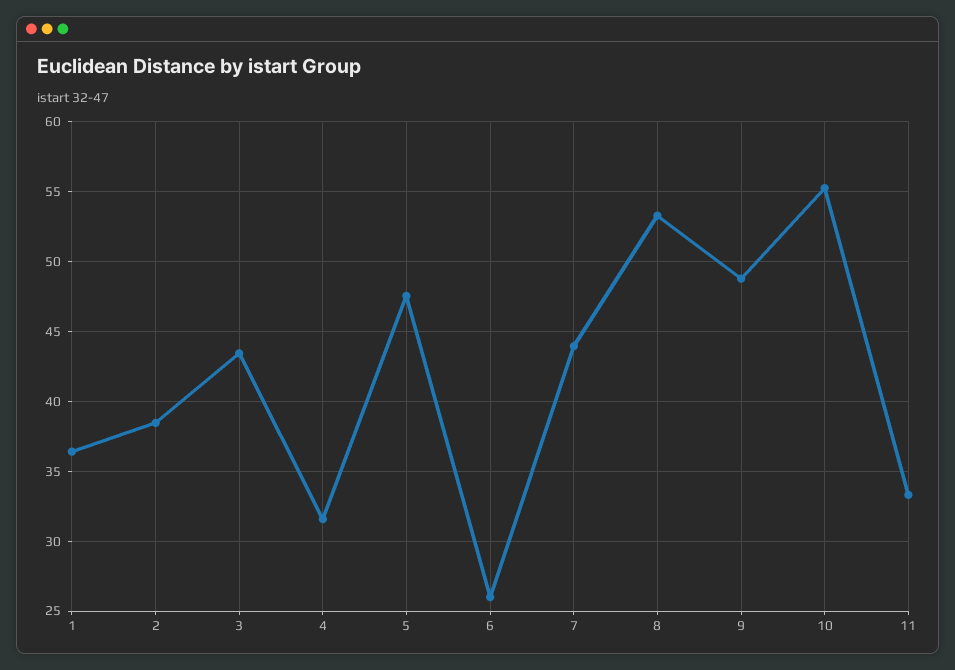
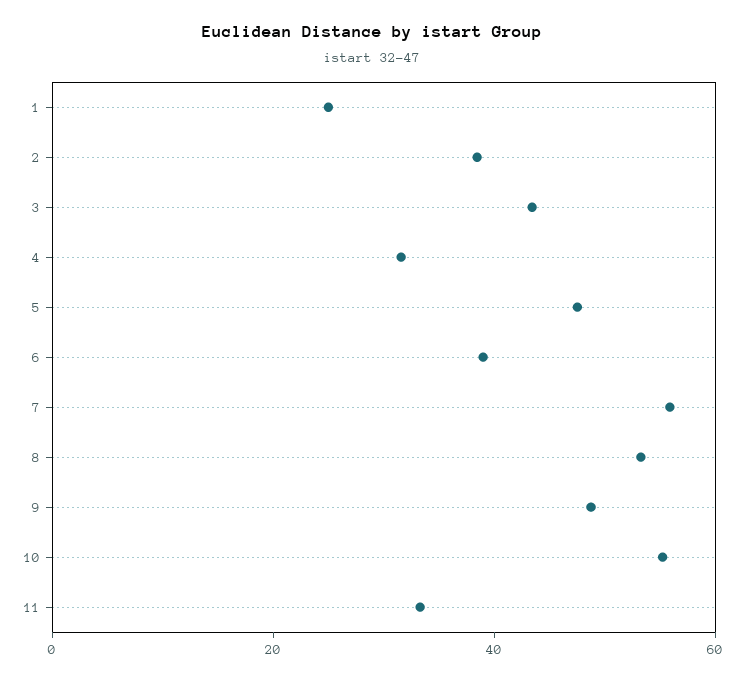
1: 36.5 -> 25
6: 26 -> 40
7: 44 -> 55

